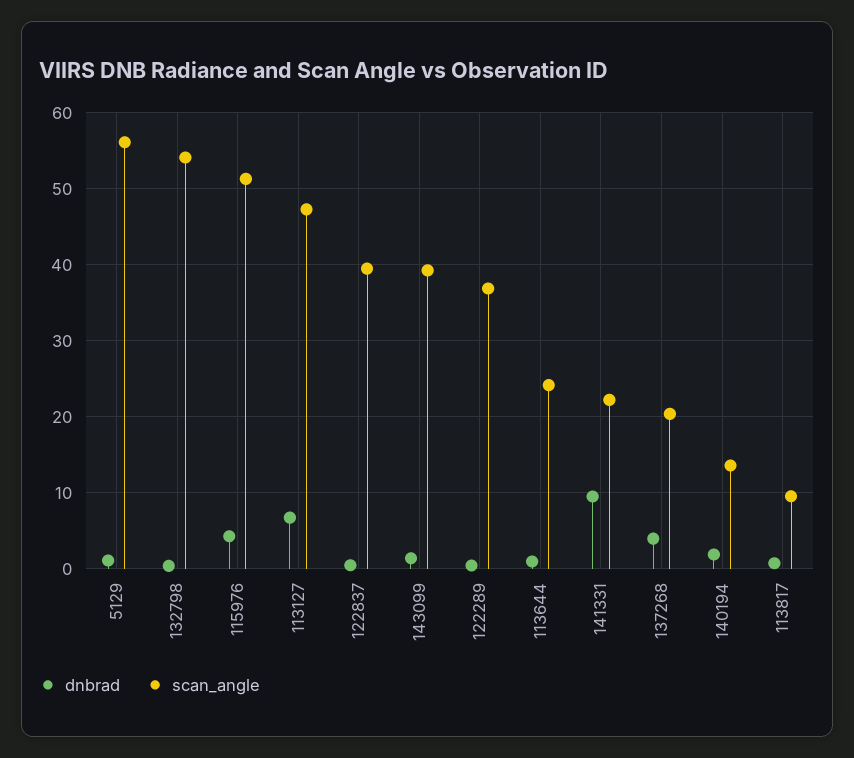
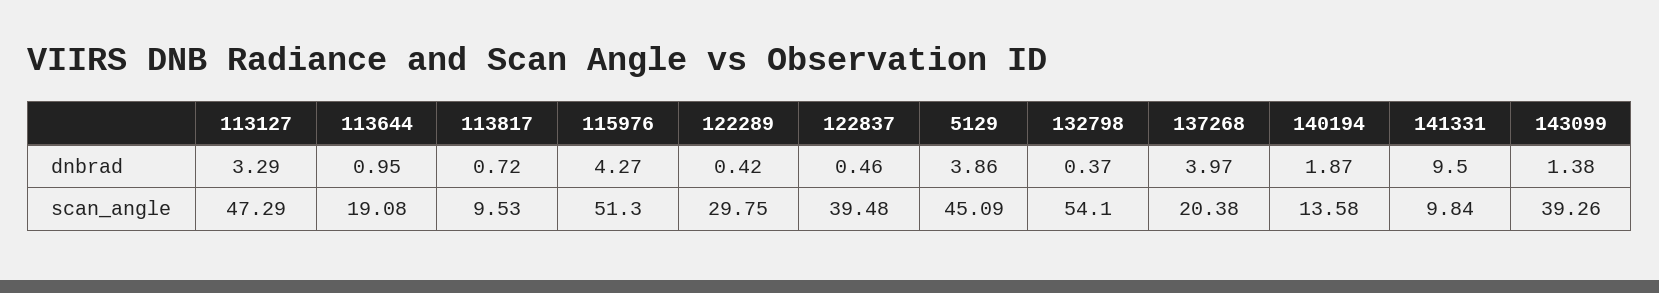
dnbrad, 5129: 1 -> 3.86
scan_angle, 5129: 56 -> 45.09
dnbrad, 113127: 7 -> 3.29
scan_angle, 122289: 37 -> 29.75
scan_angle, 113644: 24 -> 19.08
scan_angle, 141331: 22 -> 9.84

